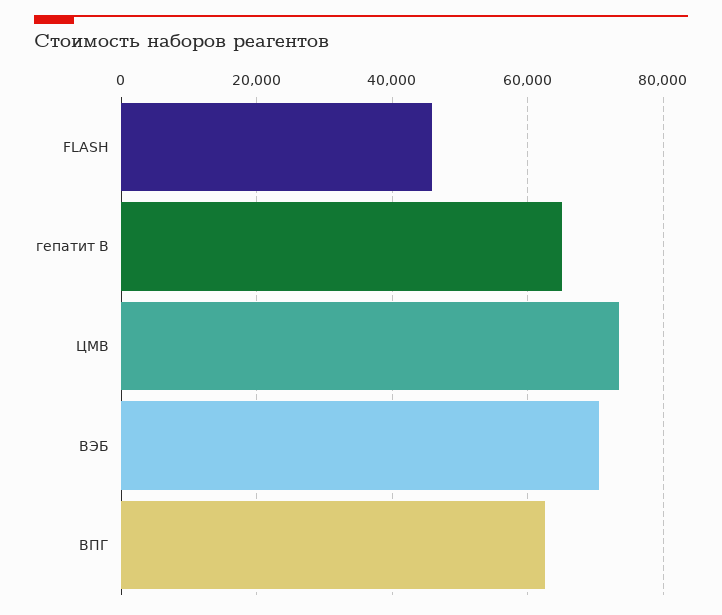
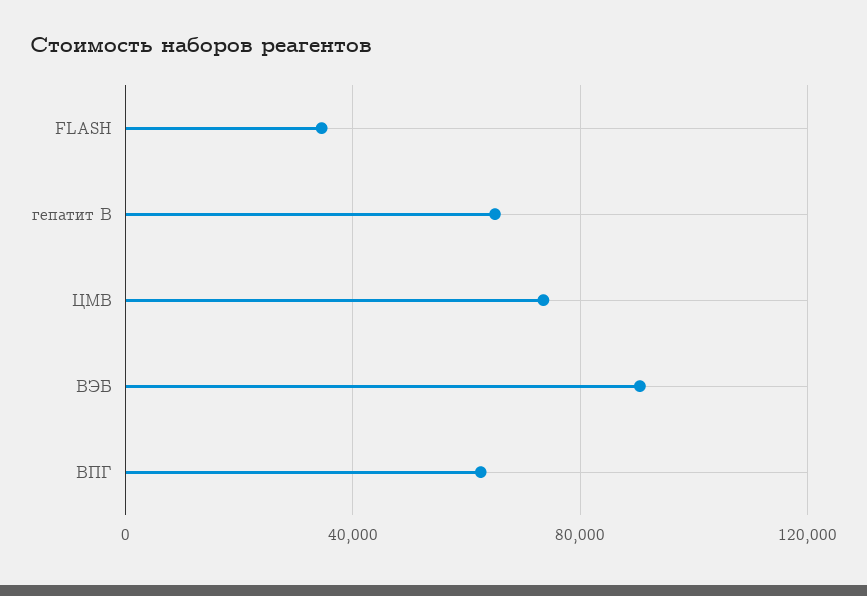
FLASH: 46000 -> 35000
ВЭБ: 70000 -> 90000

